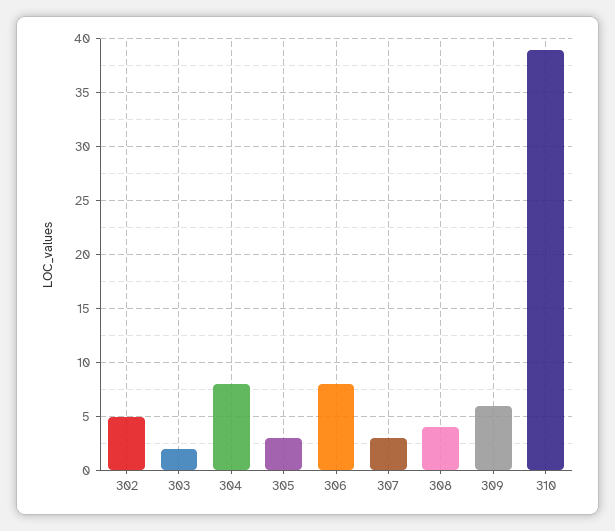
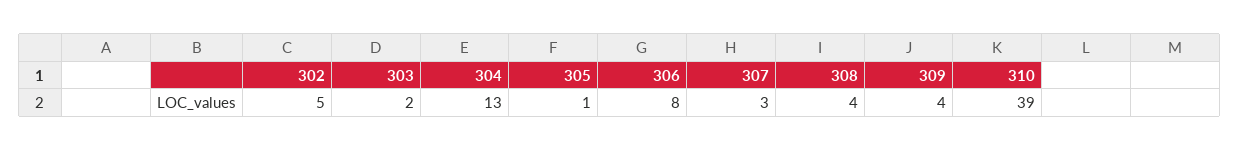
304: 8 -> 13
305: 3 -> 1
309: 6 -> 4

